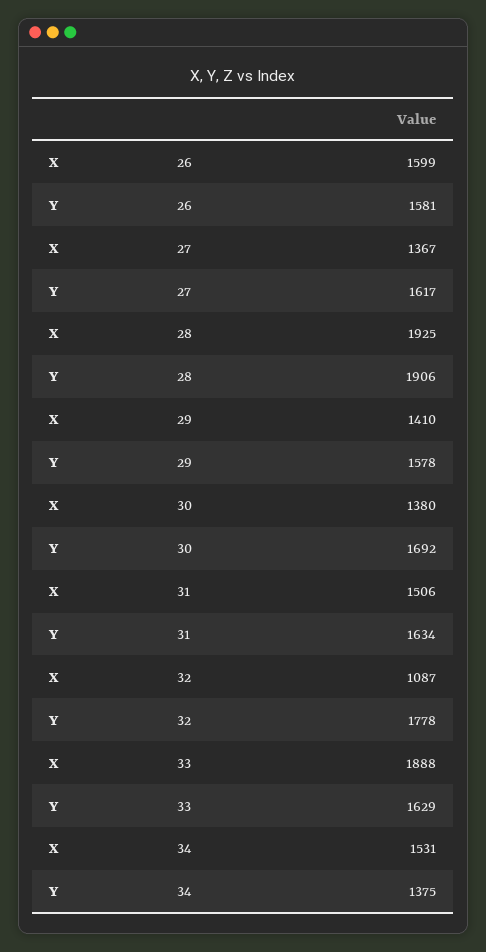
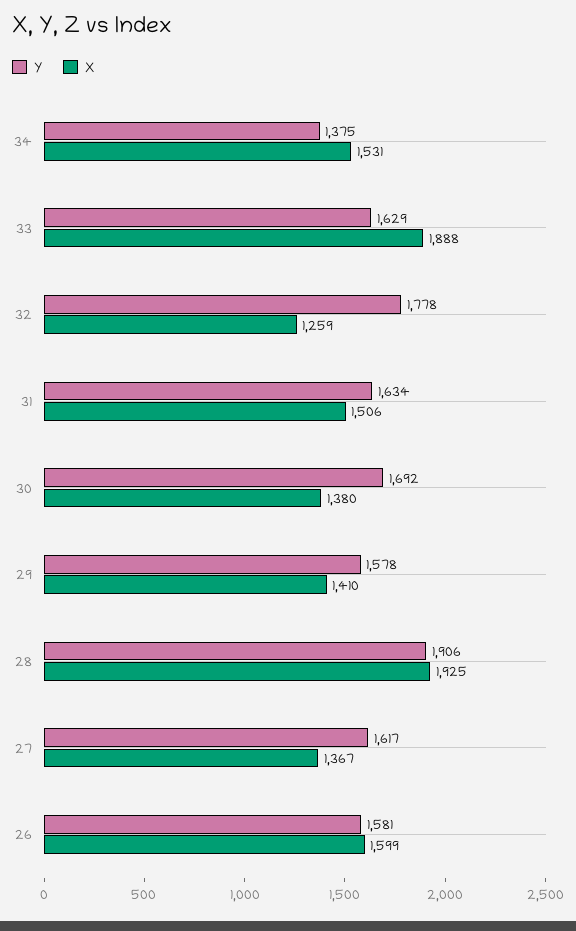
X, 32: 1087 -> 1259

